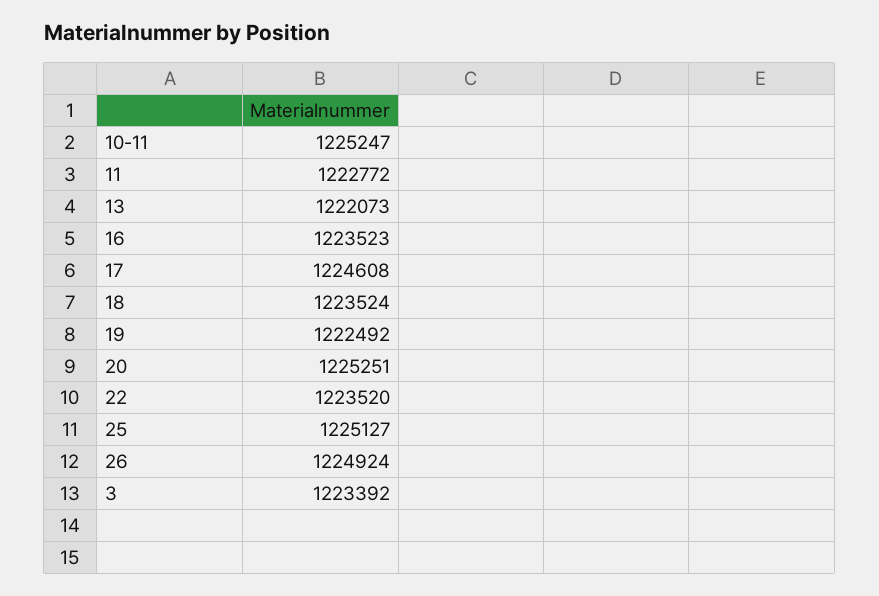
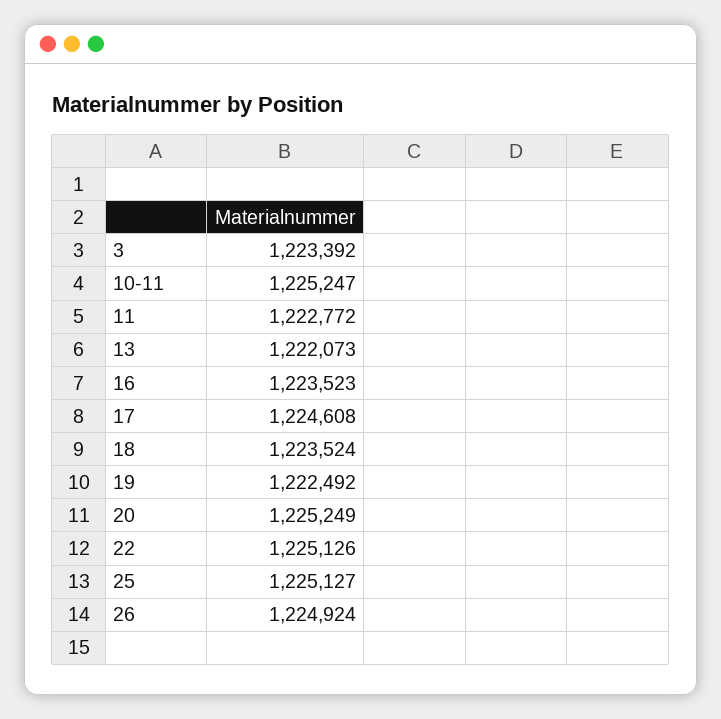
20: 1225251 -> 1225249
22: 1223520 -> 1225126

